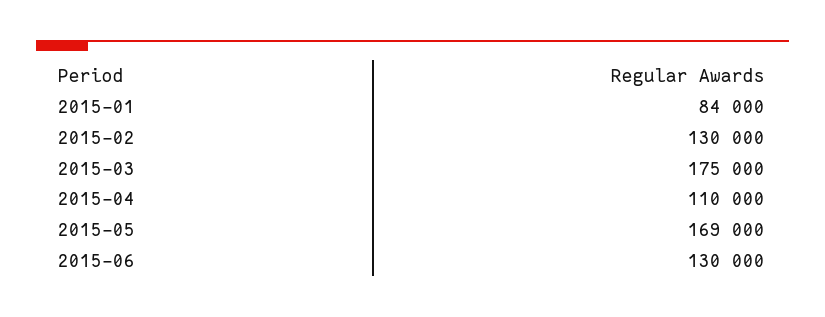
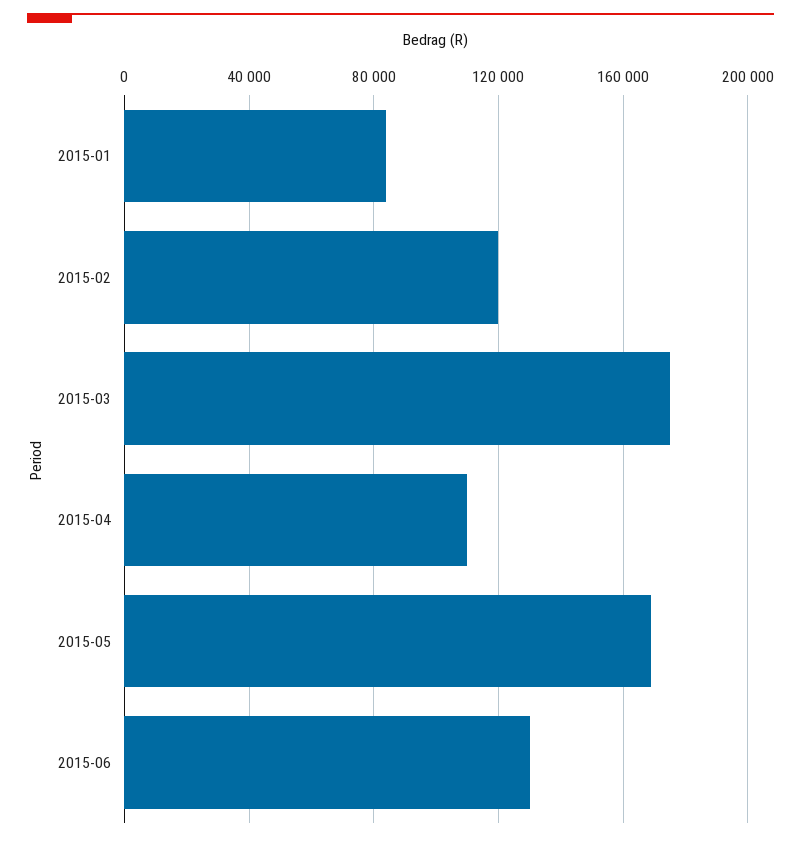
2015-02: 130000 -> 120000

